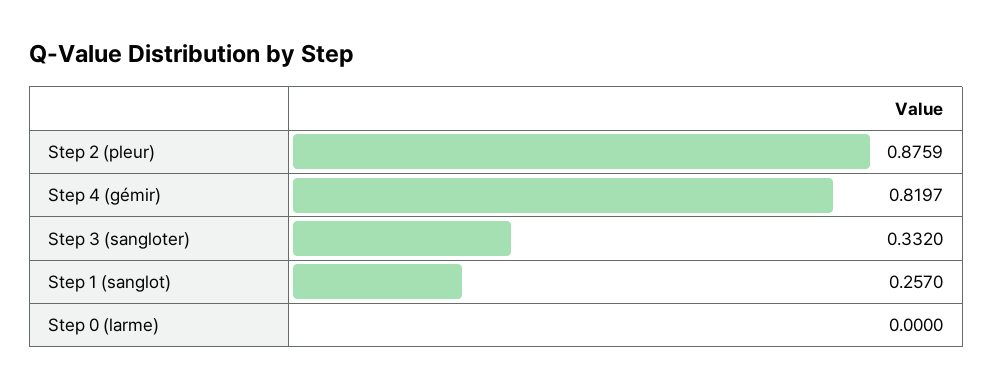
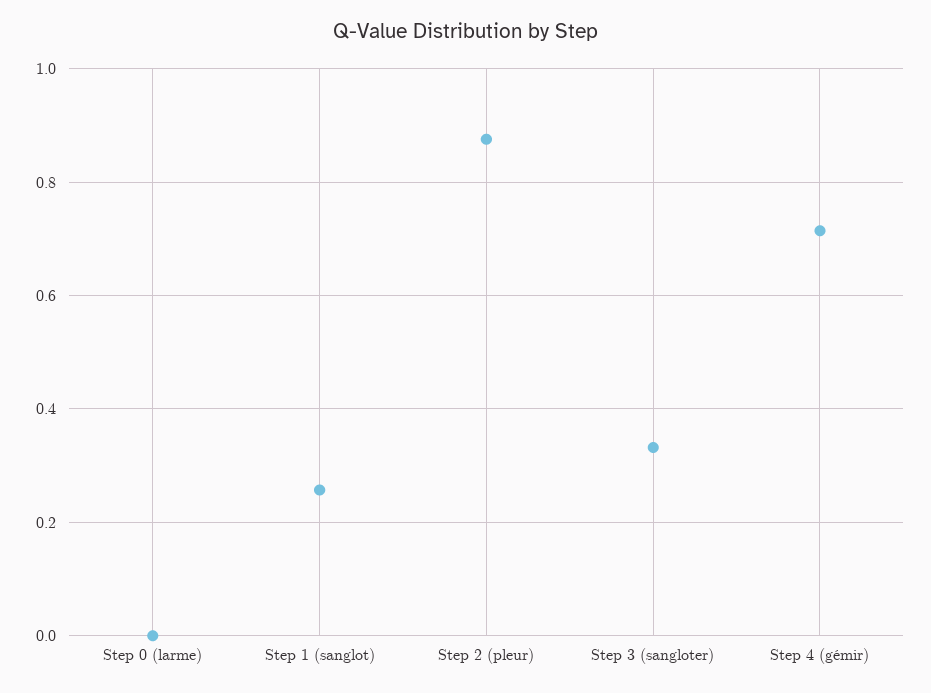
Step 4 (gémir): 0.8197 -> 0.72

